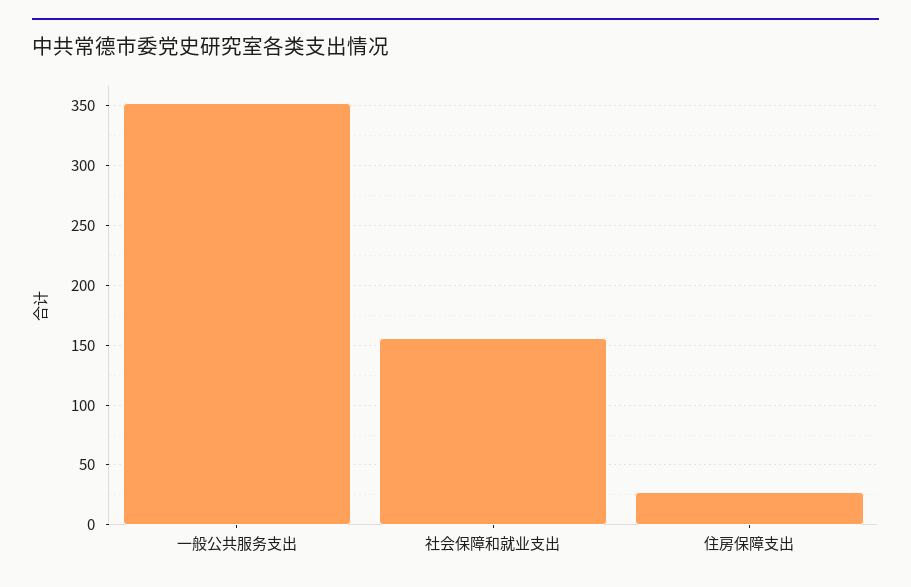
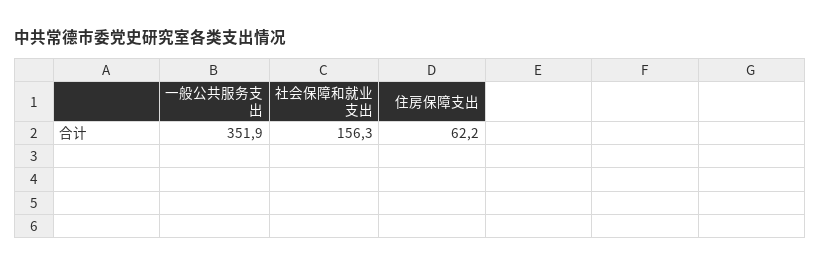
住房保障支出: 30 -> 62.2

